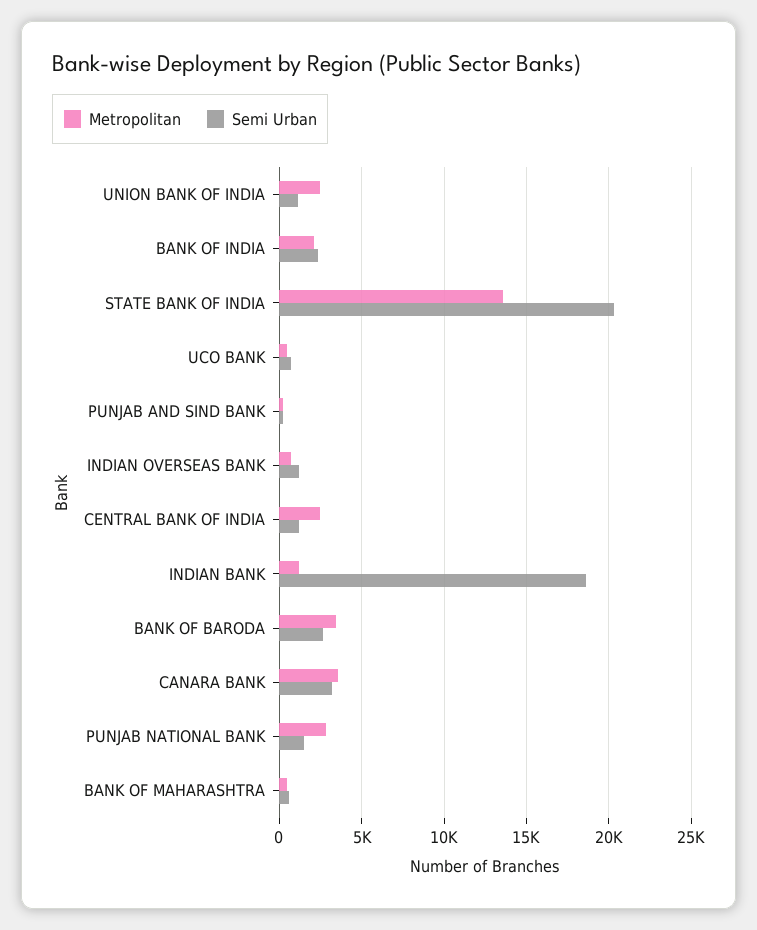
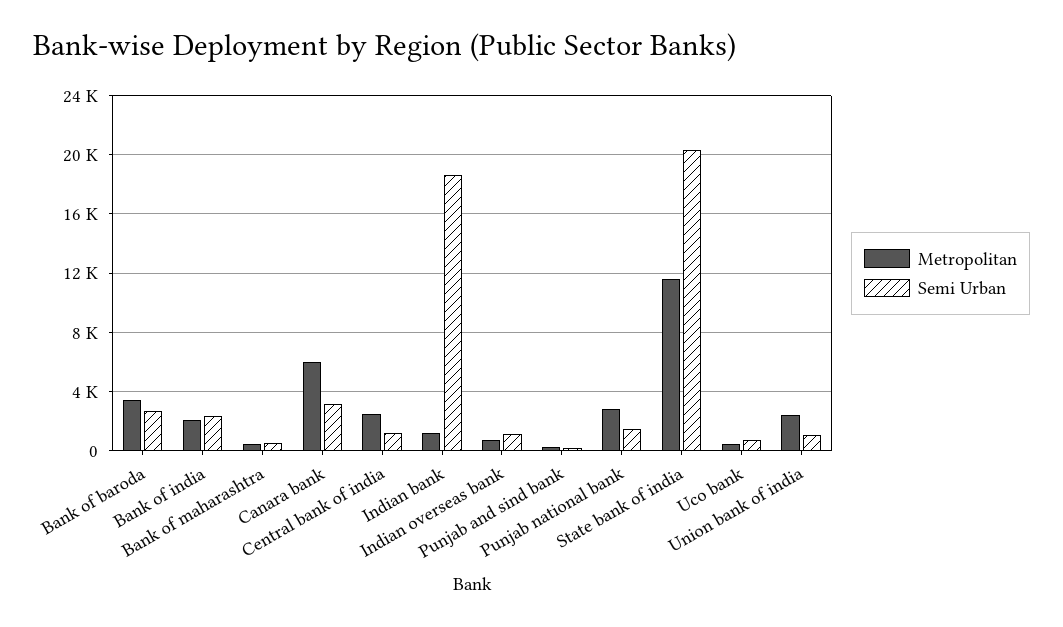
Metropolitan, STATE BANK OF INDIA: 13500 -> 11500
Metropolitan, CANARA BANK: 3500 -> 6000

